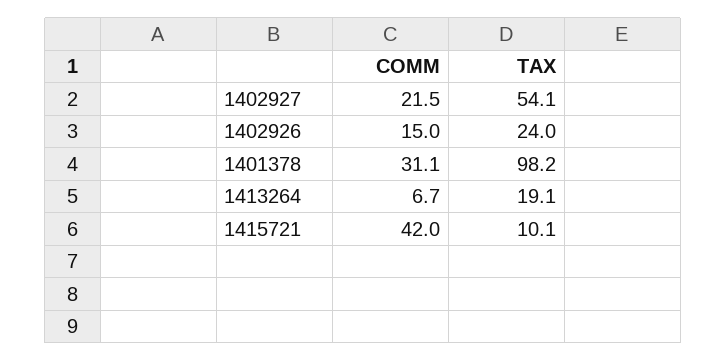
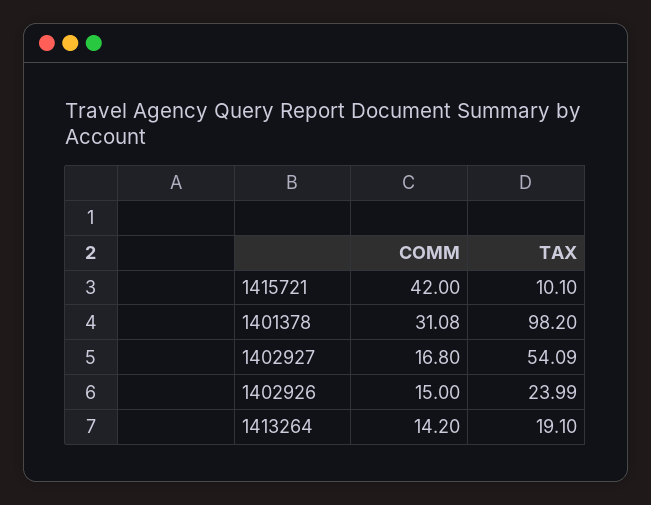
COMM, 1402927: 21.5 -> 16.8
COMM, 1413264: 6.7 -> 14.2

